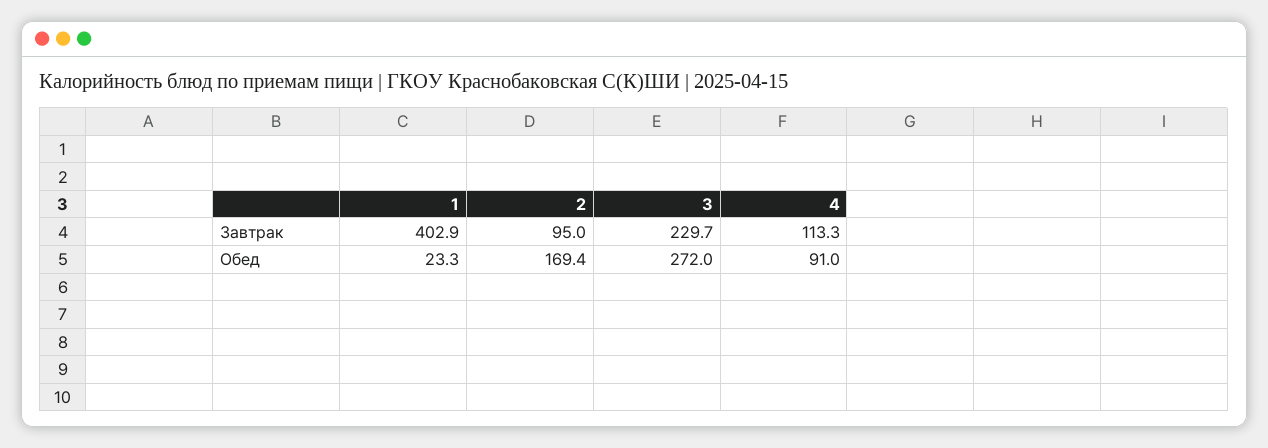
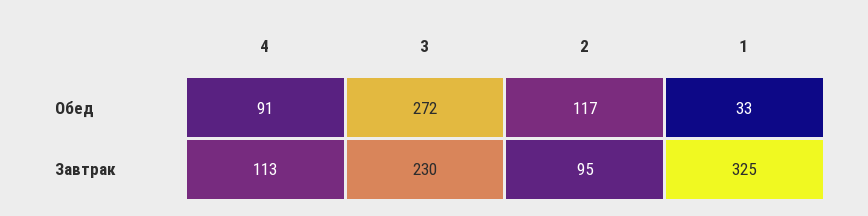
1, Завтрак: 402.9 -> 325
1, Обед: 23.3 -> 33
2, Обед: 169.4 -> 117

